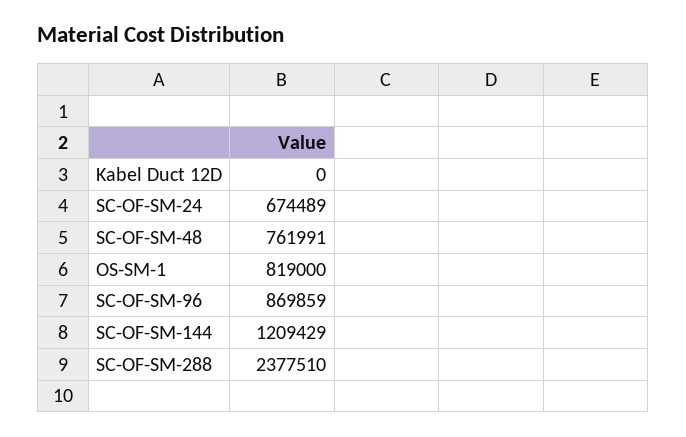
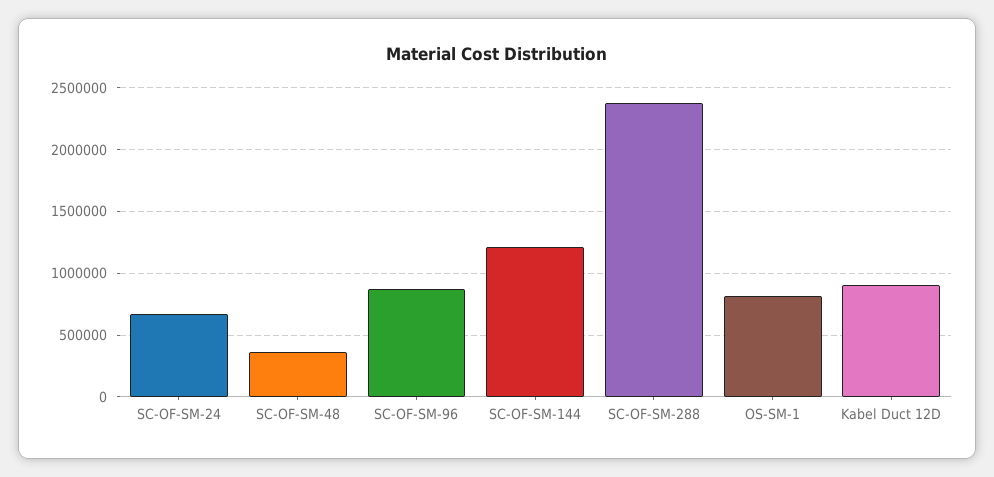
Kabel Duct 12D: 0 -> 900000
SC-OF-SM-48: 761991 -> 350000

